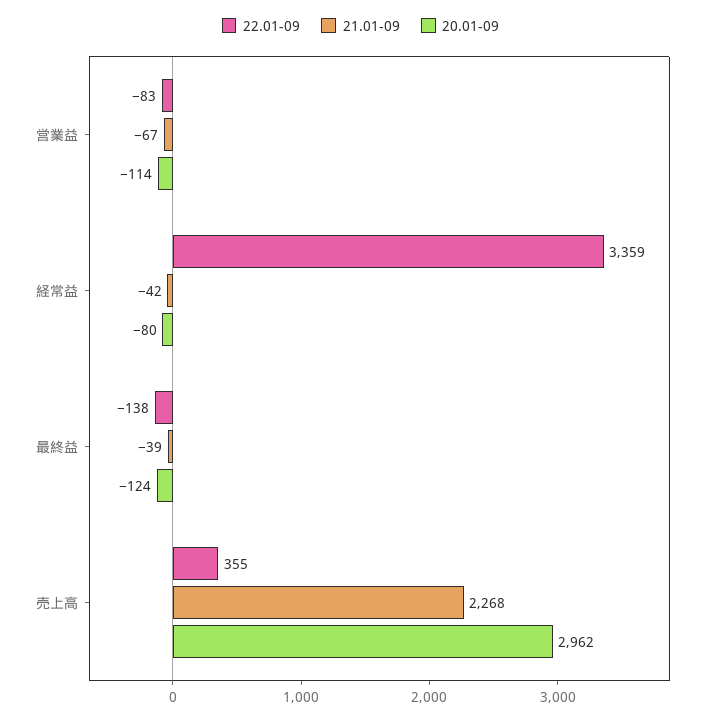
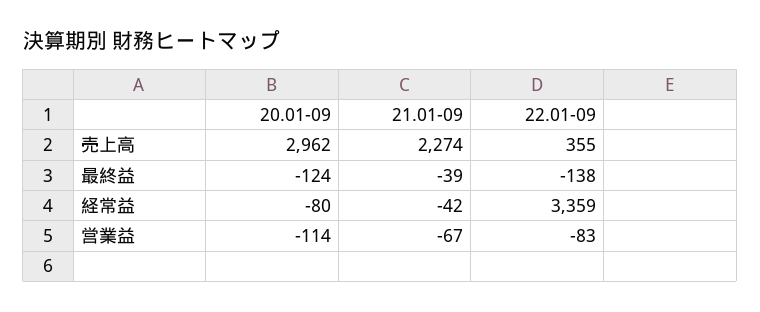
21.01-09, 売上高: 2268 -> 2274

